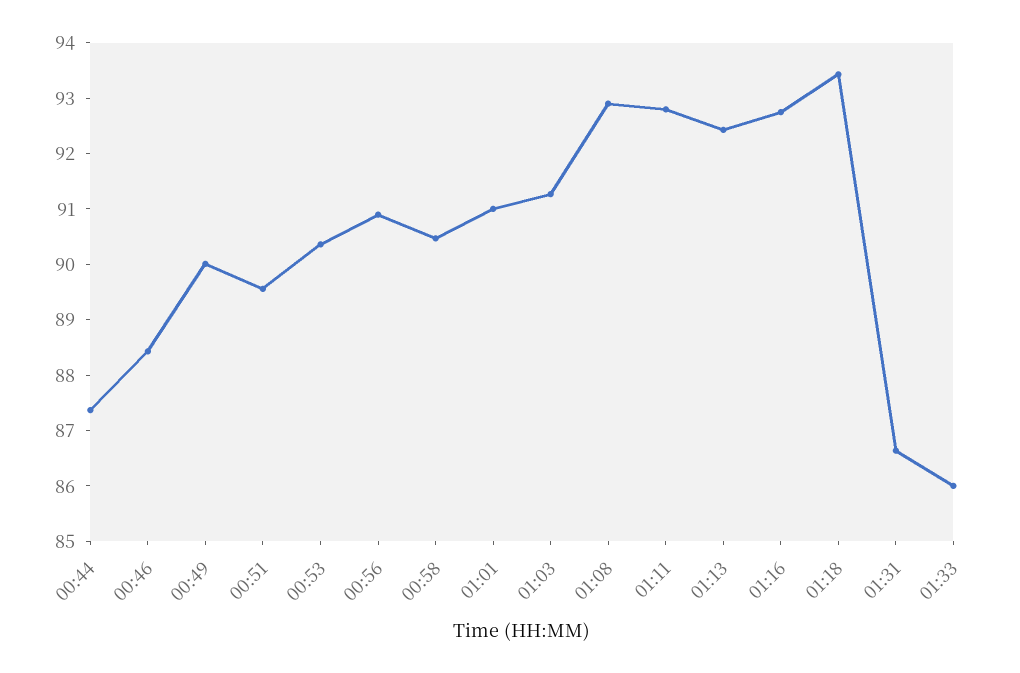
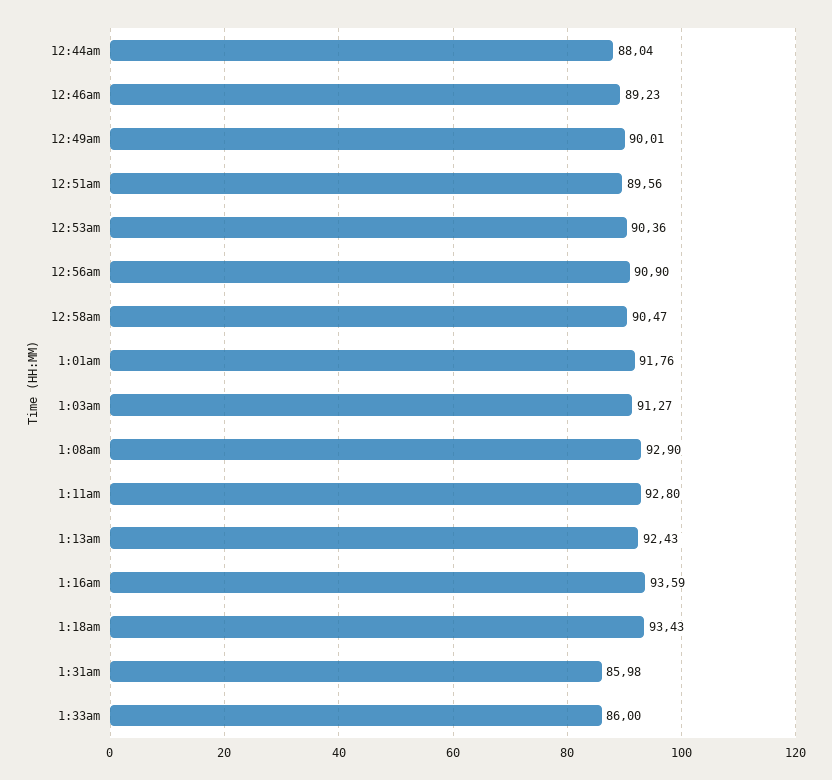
00:44: 87.4 -> 88.04
00:46: 88.4 -> 89.23
01:01: 91 -> 91.76
01:16: 92.8 -> 93.59
01:31: 86.6 -> 85.98

